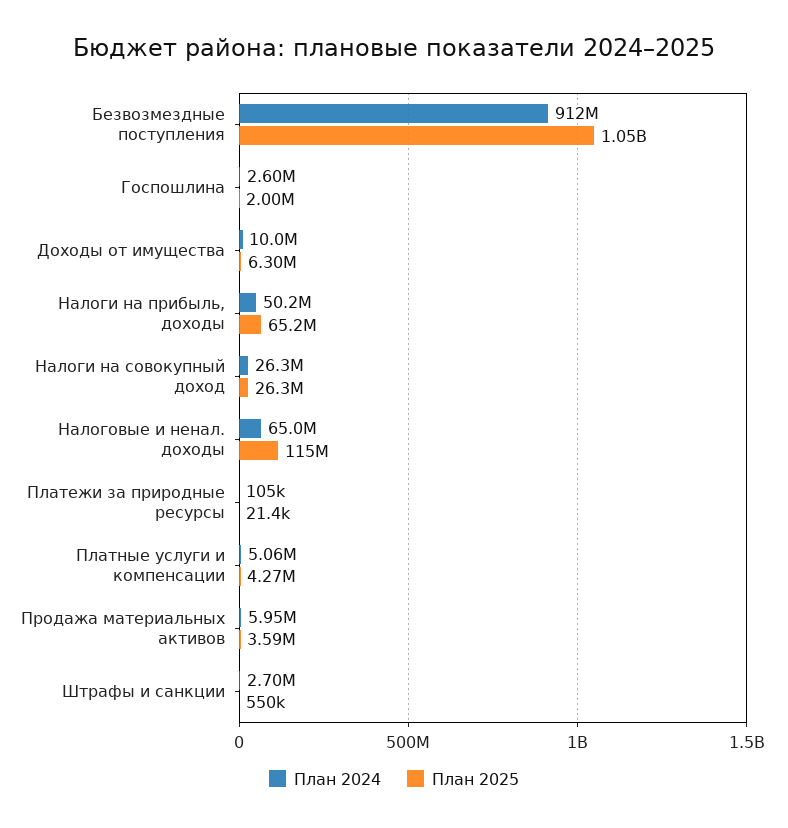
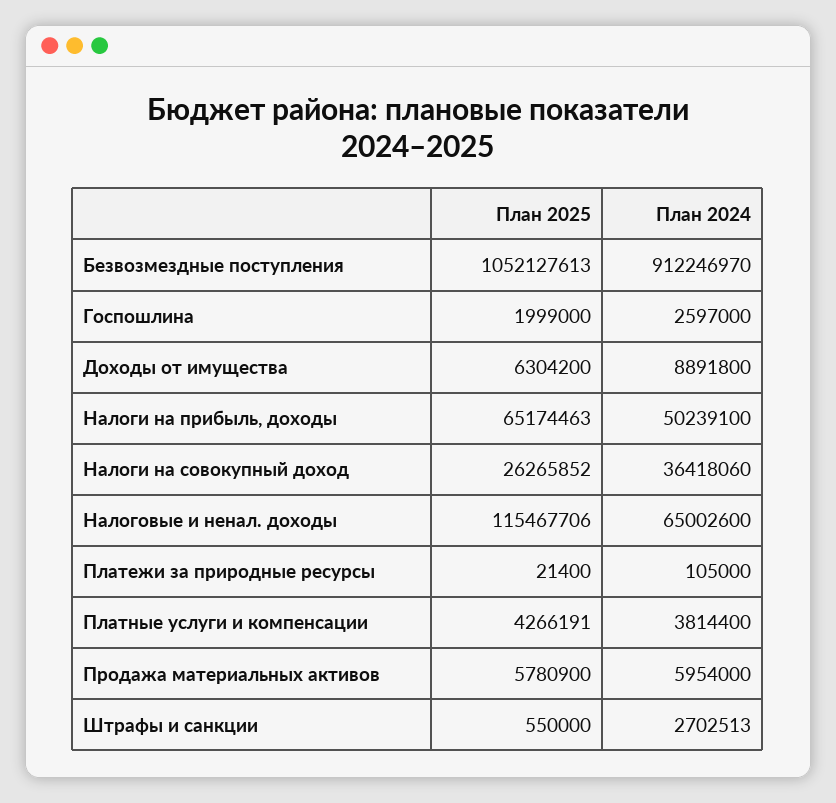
План 2024, Доходы от имущества: 10000000 -> 8891800
План 2024, Налоги на совокупный доход: 26300000 -> 36418060
План 2024, Платные услуги и компенсации: 5060000 -> 3814400
План 2025, Продажа материальных активов: 3590000 -> 5780900

